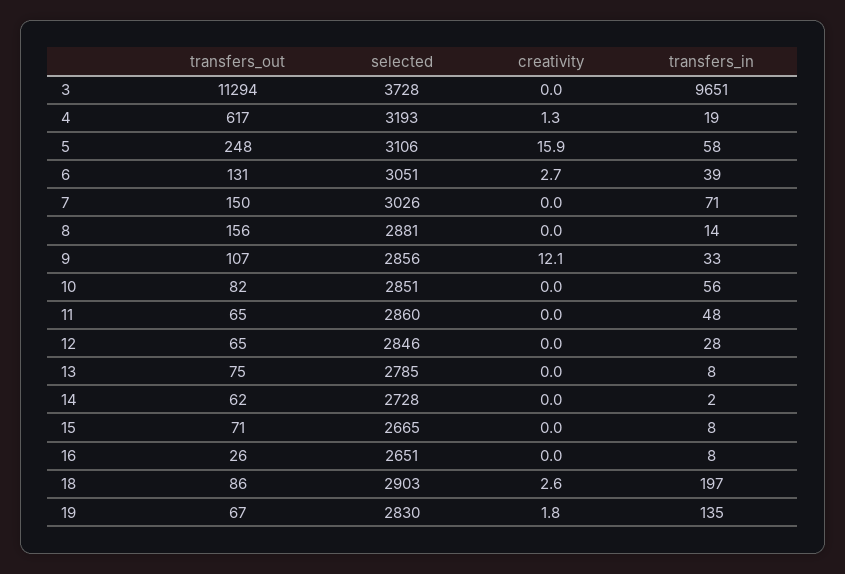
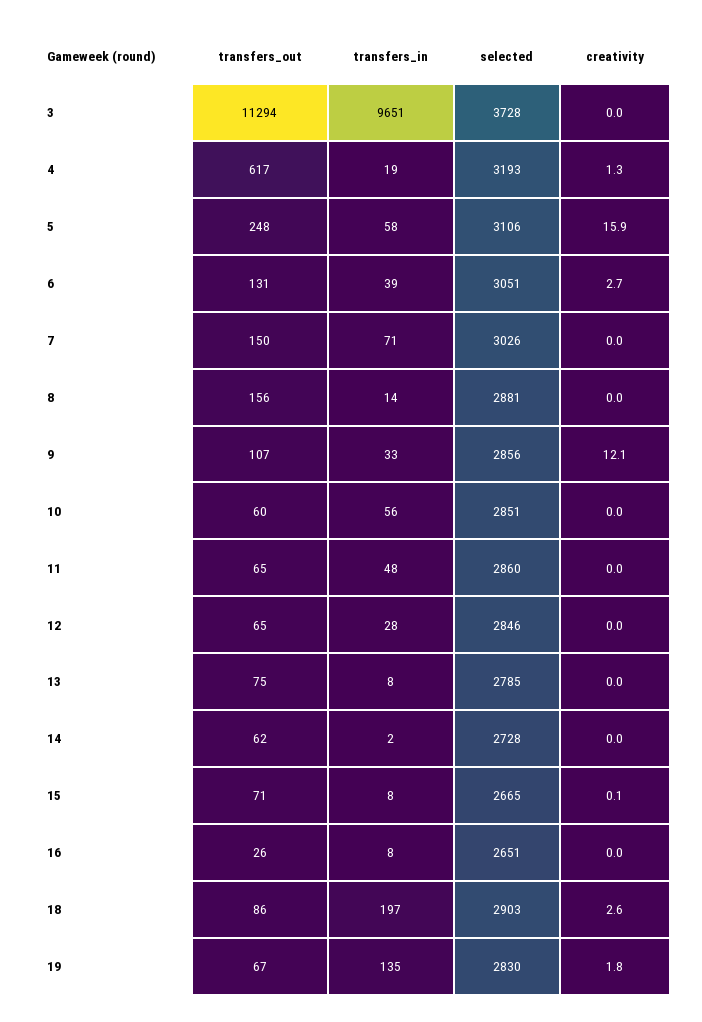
transfers_out, 10: 82 -> 60
creativity, 15: 0 -> 0.1

